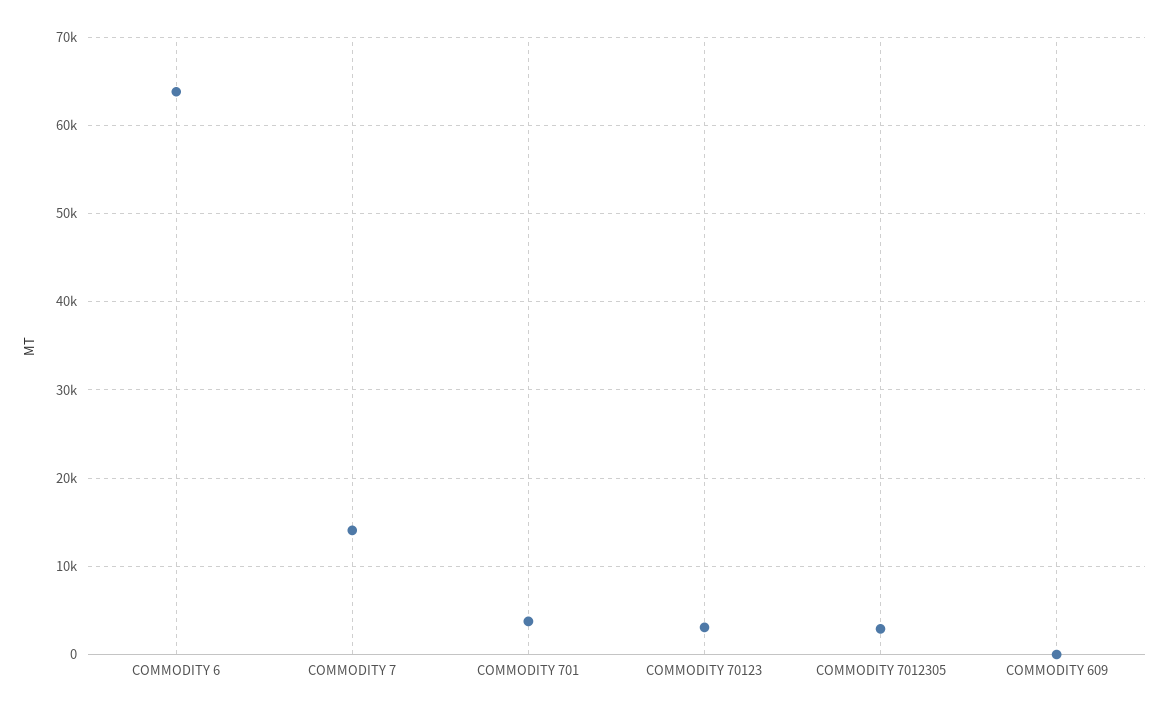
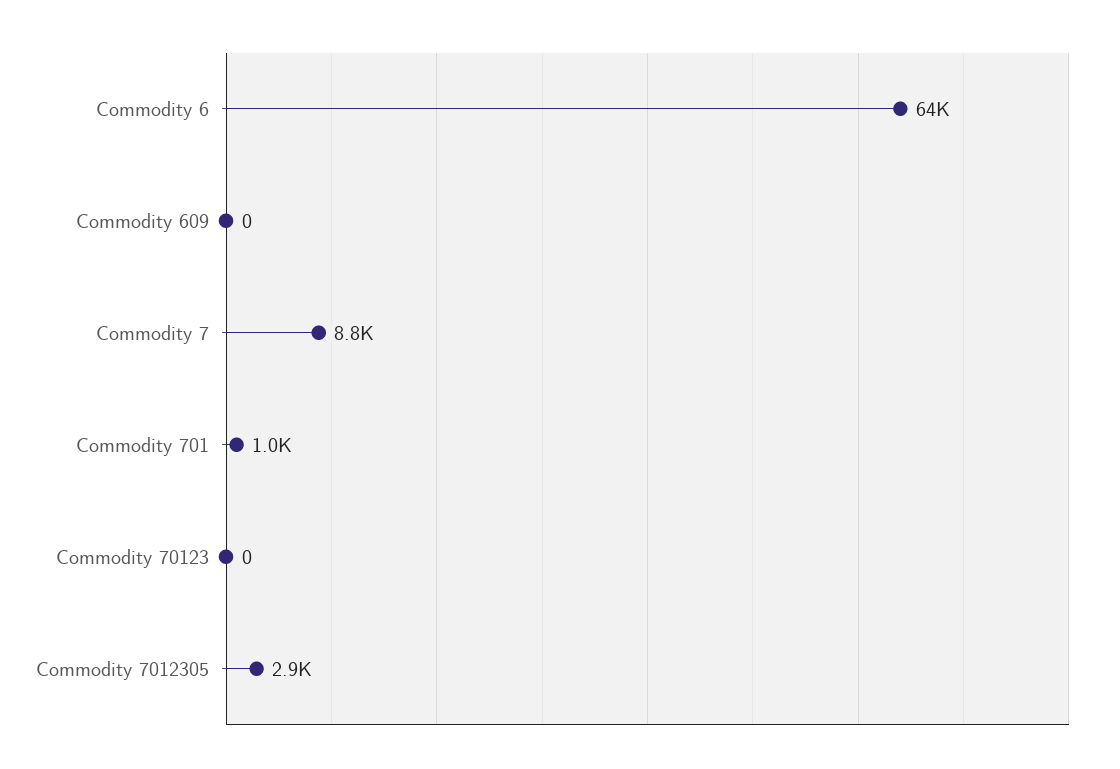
COMMODITY 7: 14000 -> 8800
COMMODITY 701: 4000 -> 1000
COMMODITY 70123: 3000 -> 0

